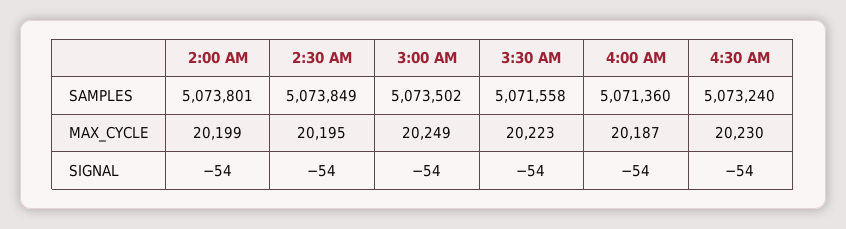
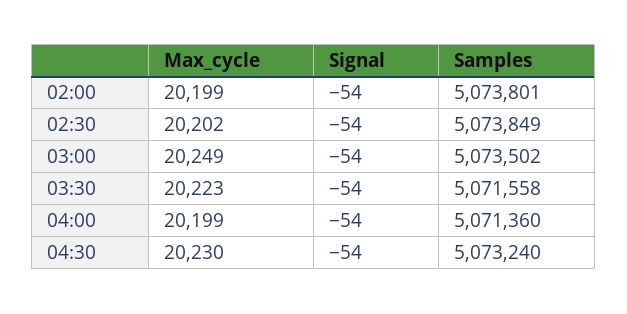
2:30 AM, MAX_CYCLE: 20195 -> 20202
4:00 AM, MAX_CYCLE: 20187 -> 20199

